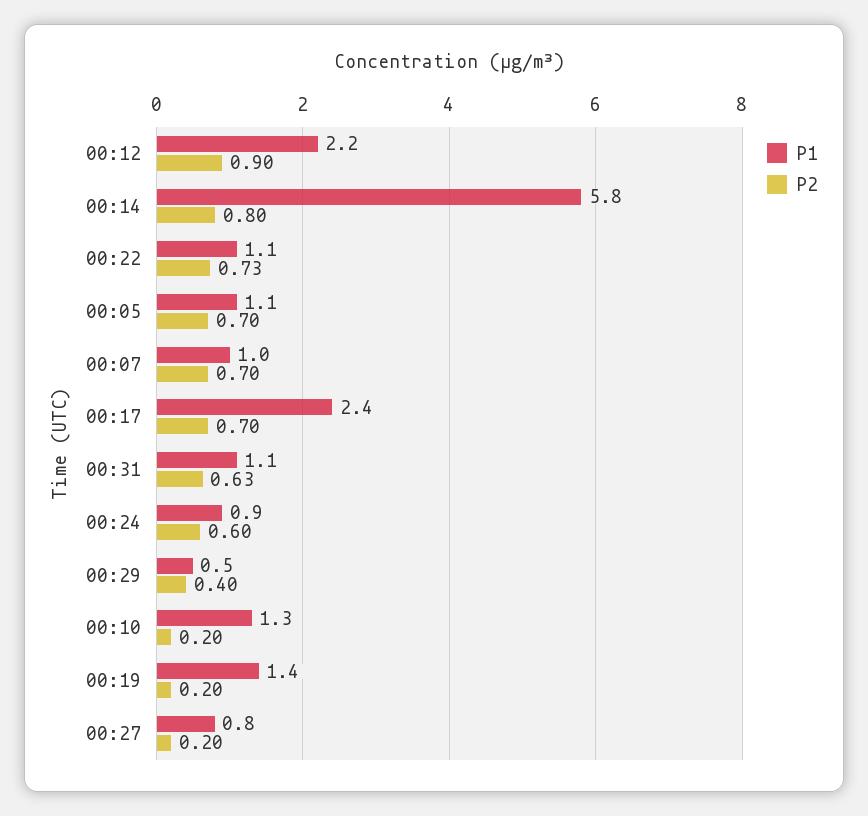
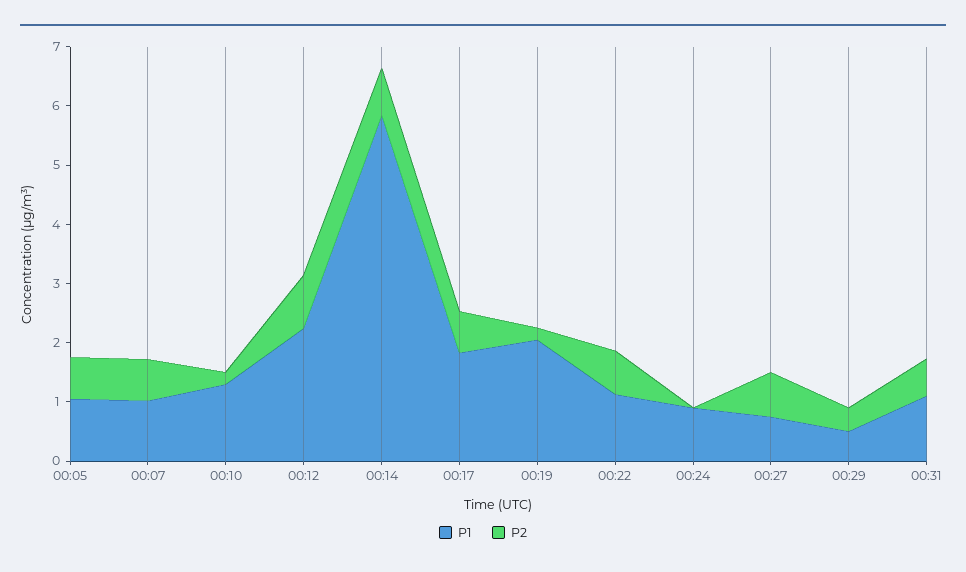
P1, 00:17: 2.4 -> 1.8
P2, 00:24: 0.6 -> 0
P1, 00:19: 1.4 -> 2
P2, 00:27: 0.2 -> 0.8

